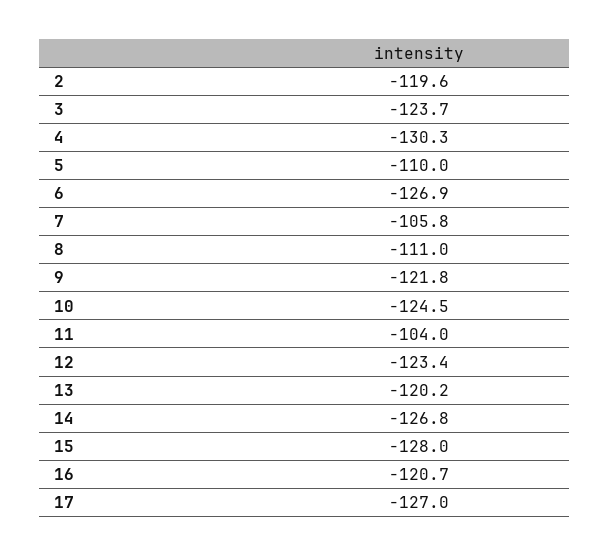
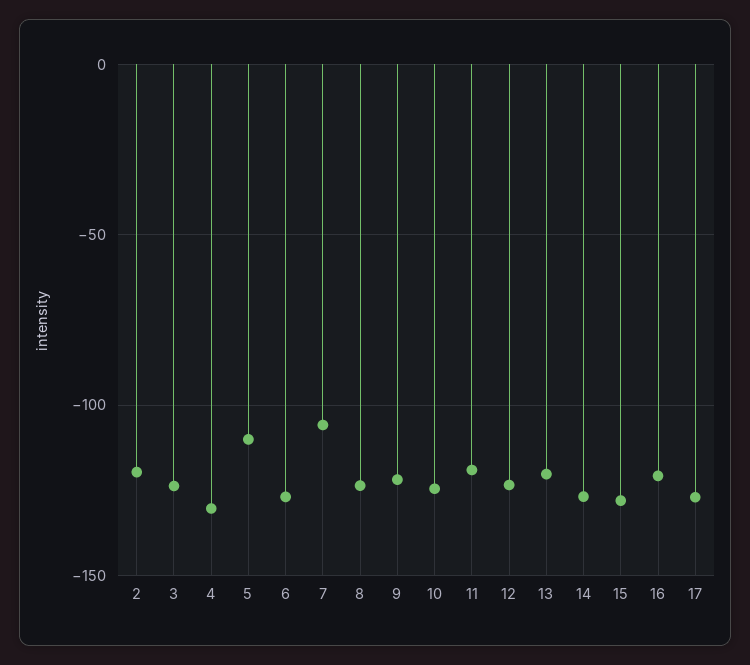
8: -111 -> -125
11: -104 -> -120

